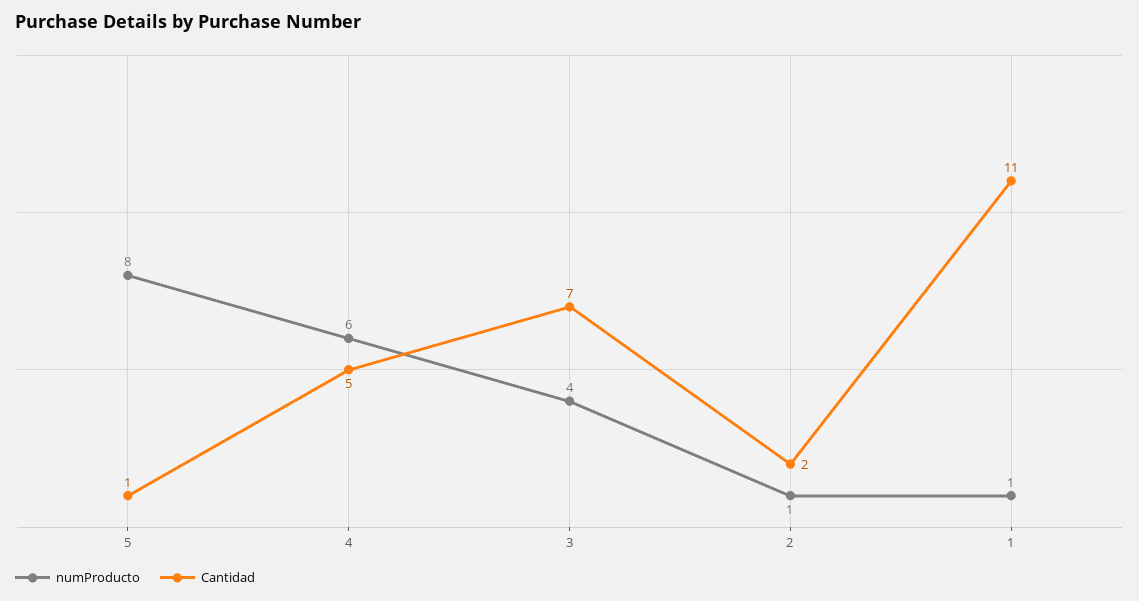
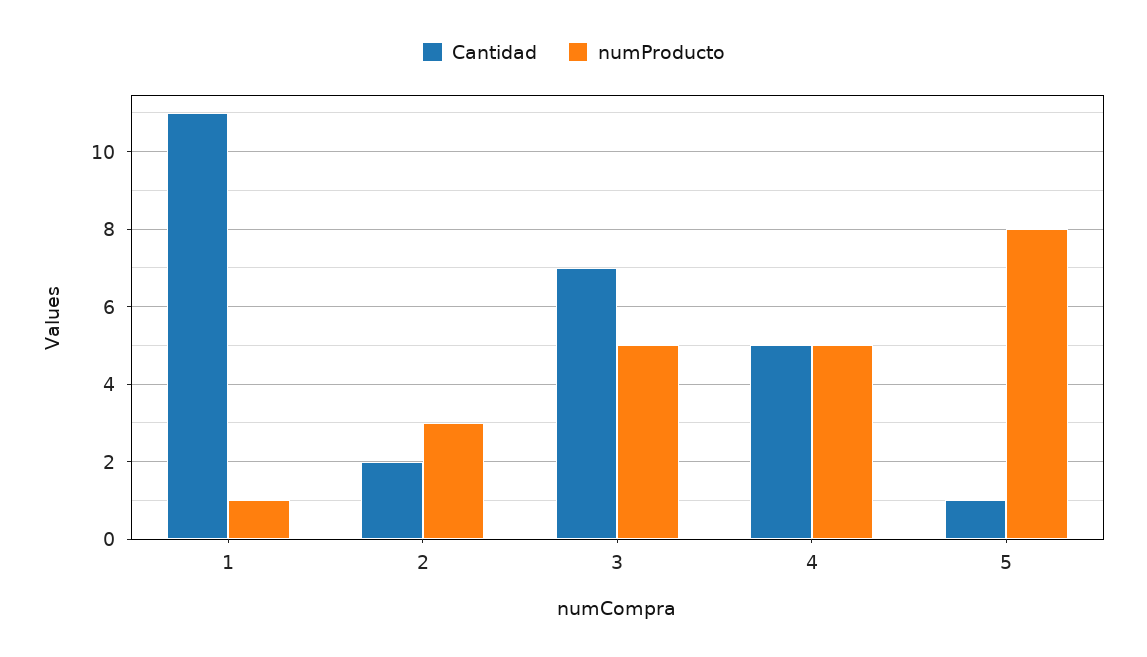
numProducto, 4: 6 -> 5
numProducto, 3: 4 -> 5
numProducto, 2: 1 -> 3

